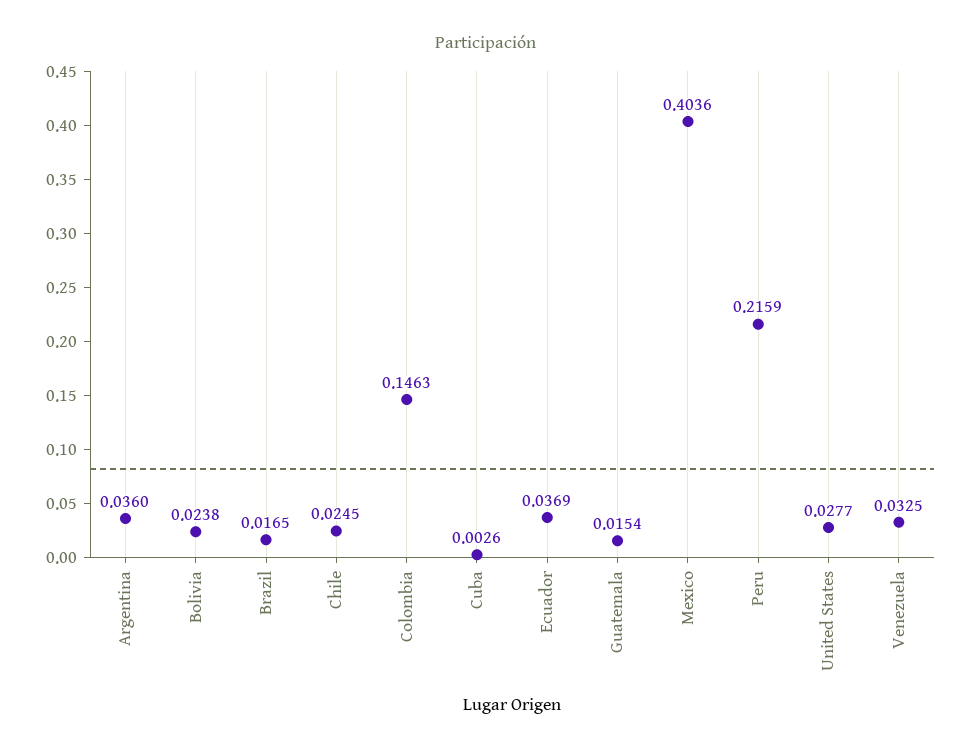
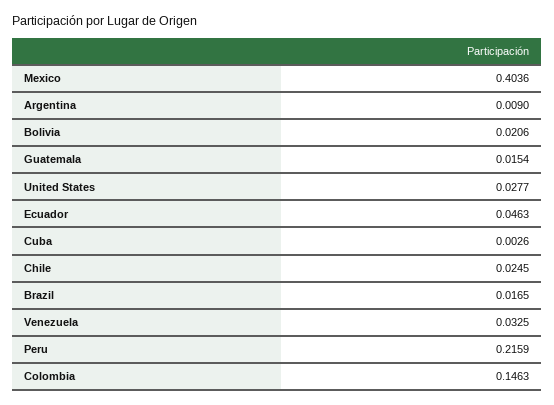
Argentina: 0.036 -> 0.009
Bolivia: 0.0238 -> 0.0206
Ecuador: 0.0369 -> 0.0463

